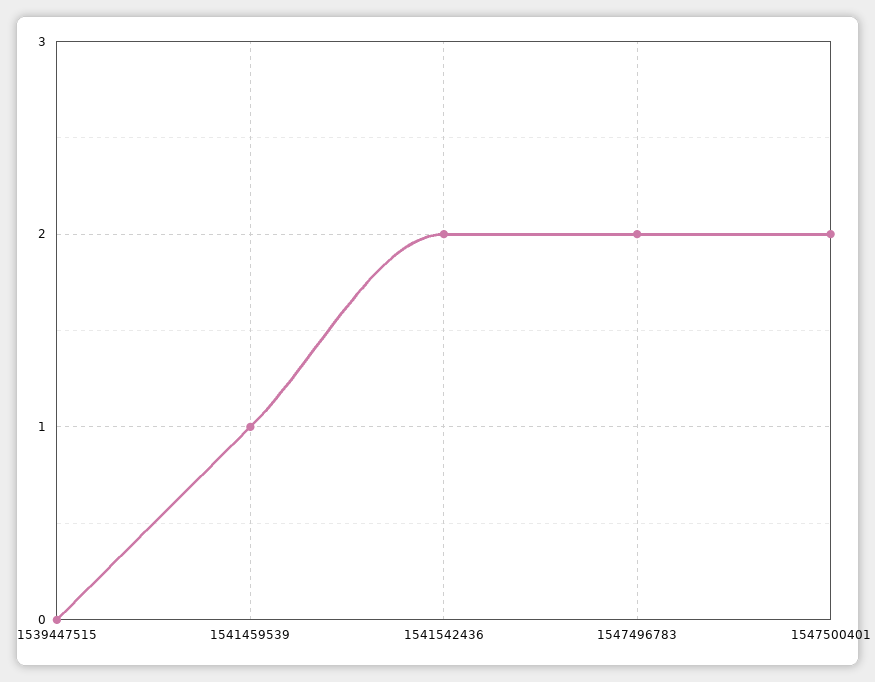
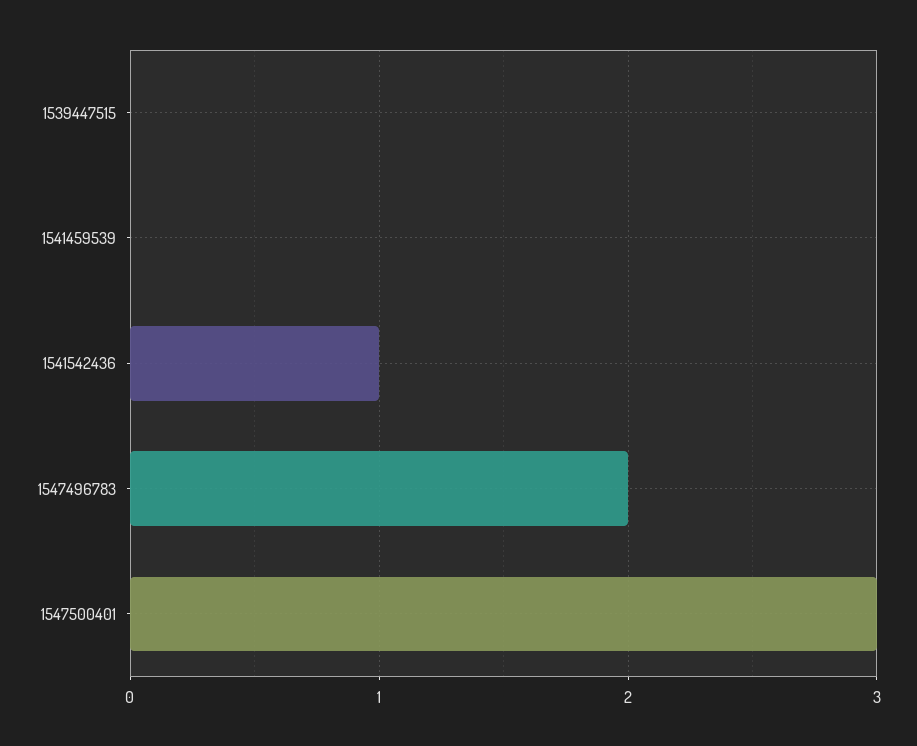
1541459539: 1 -> 0
1541542436: 2 -> 1
1547500401: 2 -> 3

